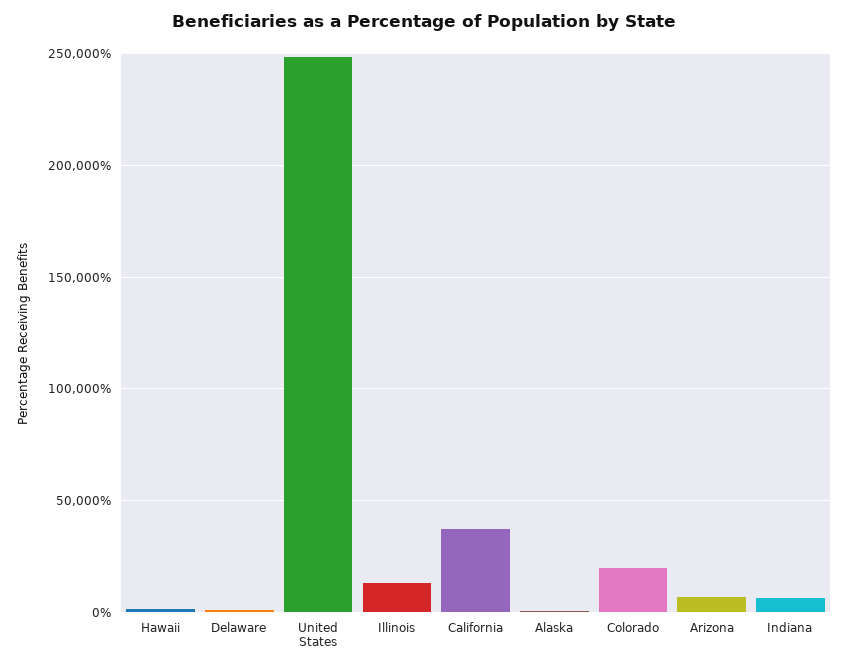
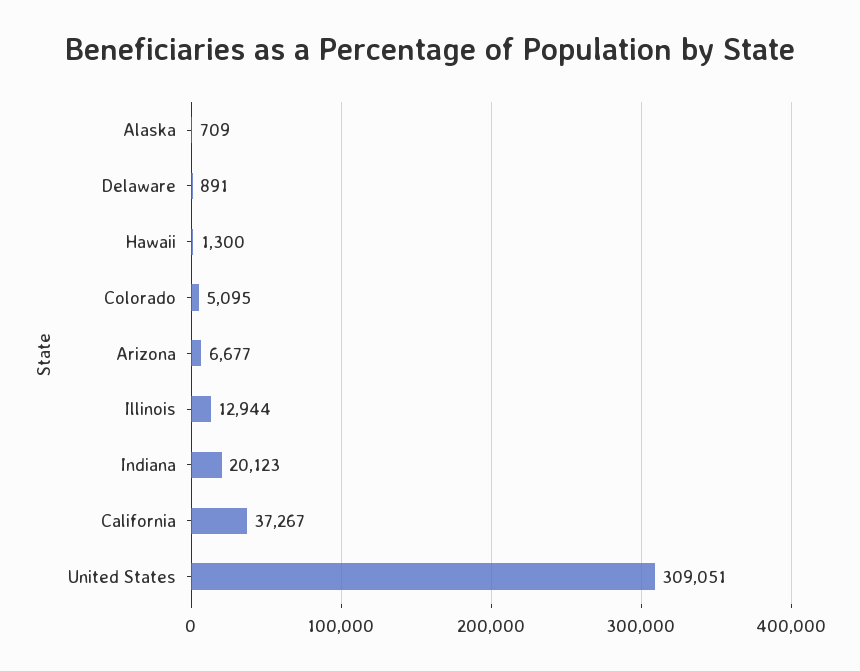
United States: 250000 -> 309051
Colorado: 20000 -> 5095
Indiana: 5000 -> 20123

